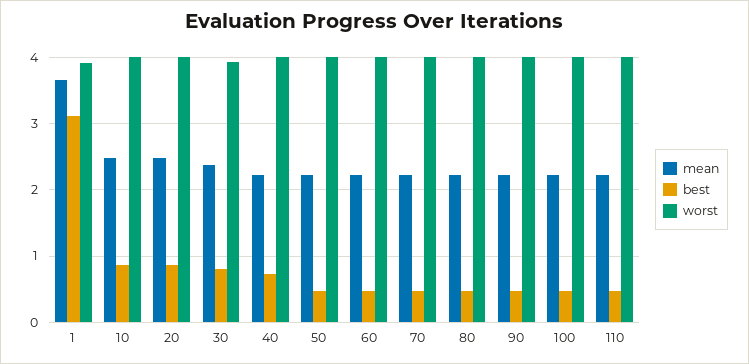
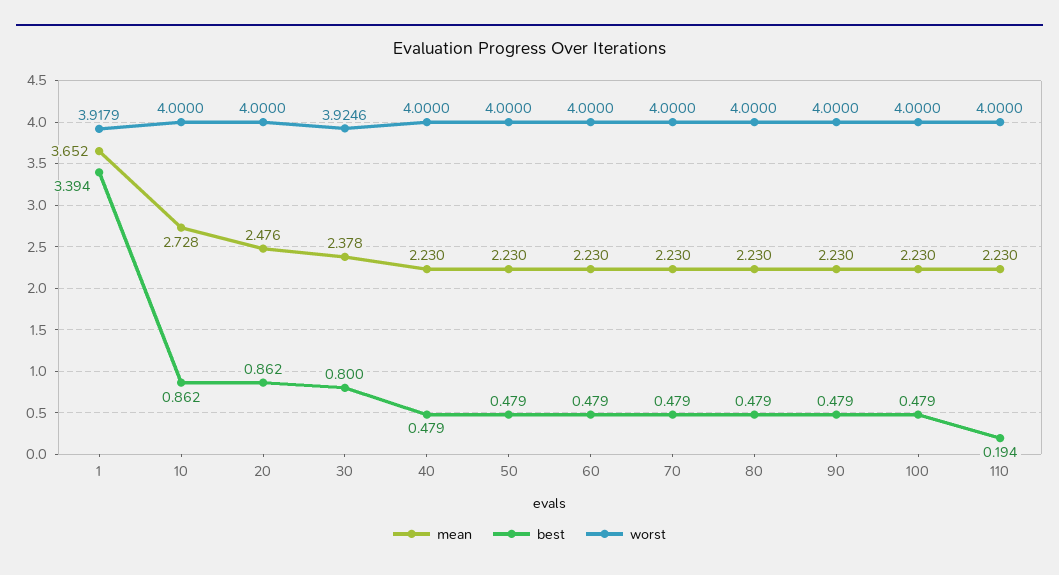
best, 1: 3.1 -> 3.394
mean, 10: 2.5 -> 2.728
best, 40: 0.7 -> 0.479
best, 110: 0.5 -> 0.194

